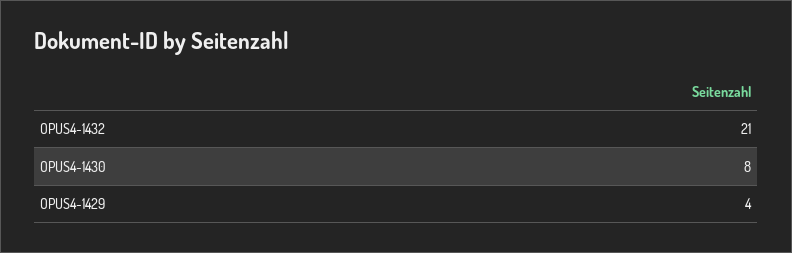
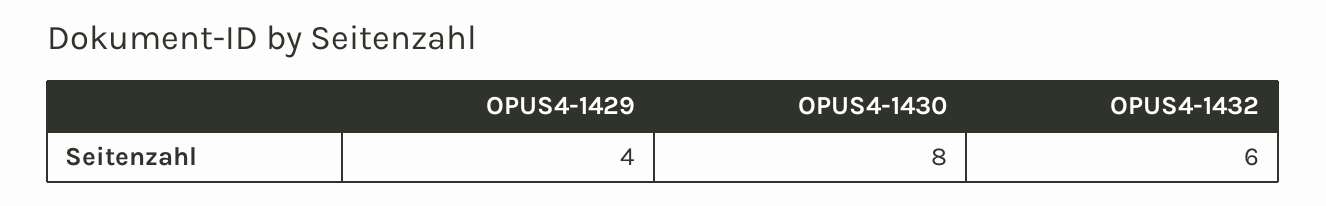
OPUS4-1432: 21 -> 6

